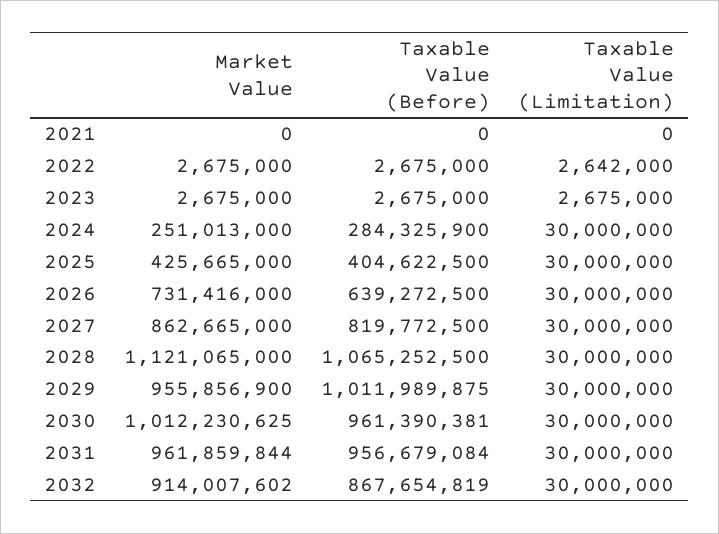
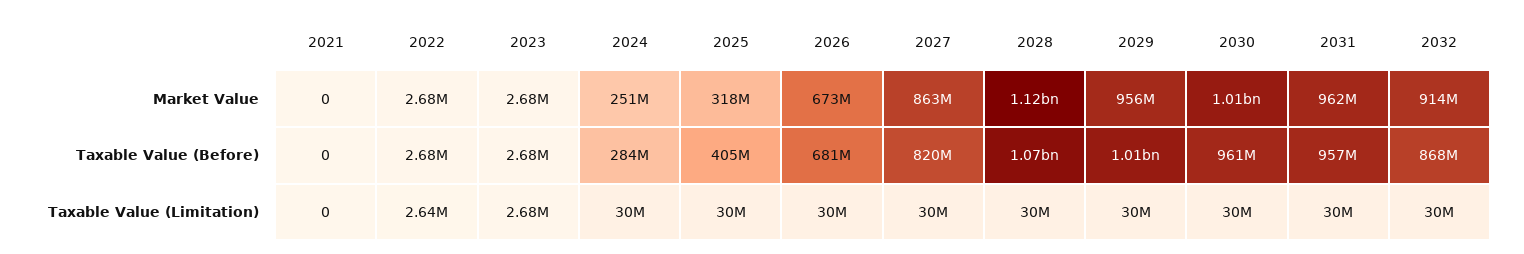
Market Value, 2025: 425665000 -> 318000000
Market Value, 2026: 731416000 -> 673000000
Taxable Value (Before), 2026: 639272500 -> 681000000

